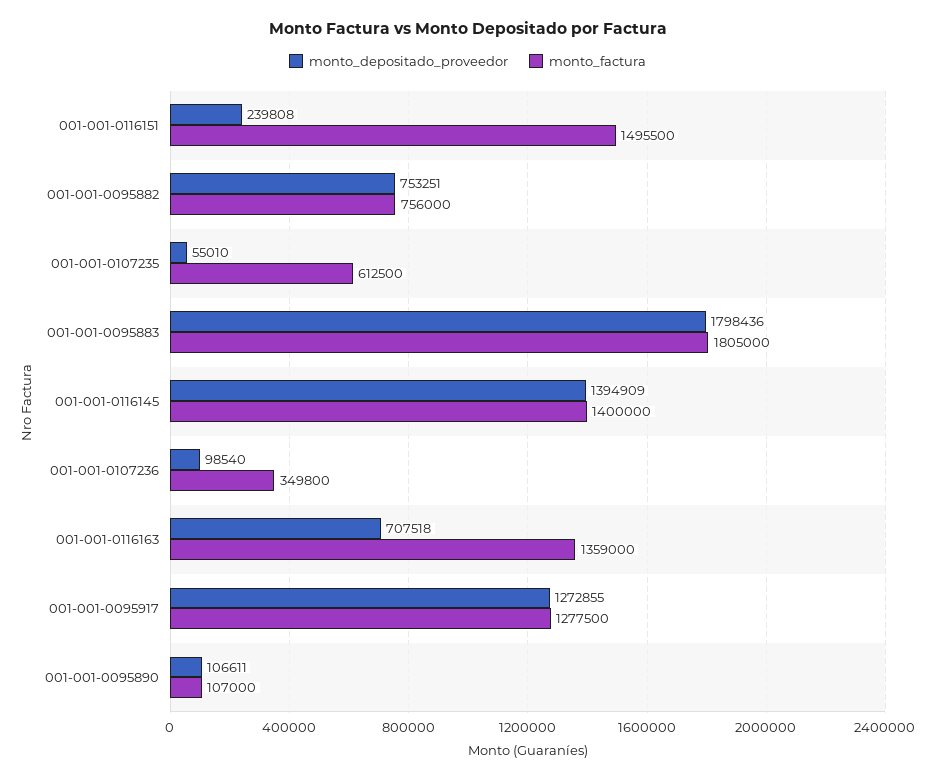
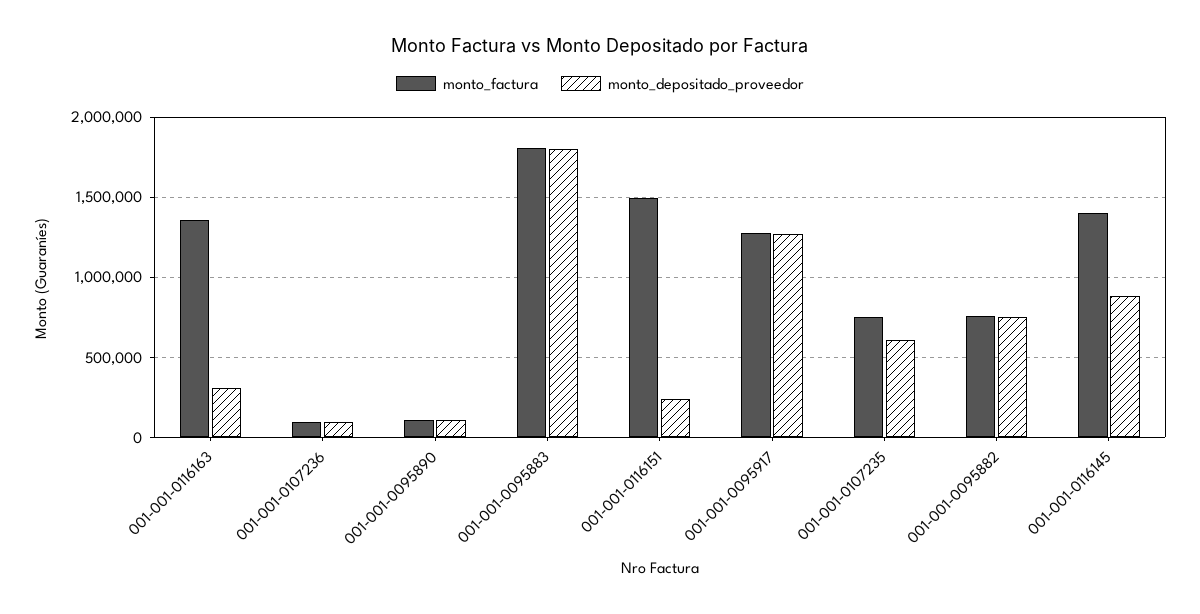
monto_depositado_proveedor, 001-001-0107235: 55010 -> 600000
monto_factura, 001-001-0107235: 612500 -> 750000
monto_depositado_proveedor, 001-001-0116145: 1394909 -> 900000
monto_factura, 001-001-0107236: 349800 -> 100000
monto_depositado_proveedor, 001-001-0116163: 707518 -> 300000

